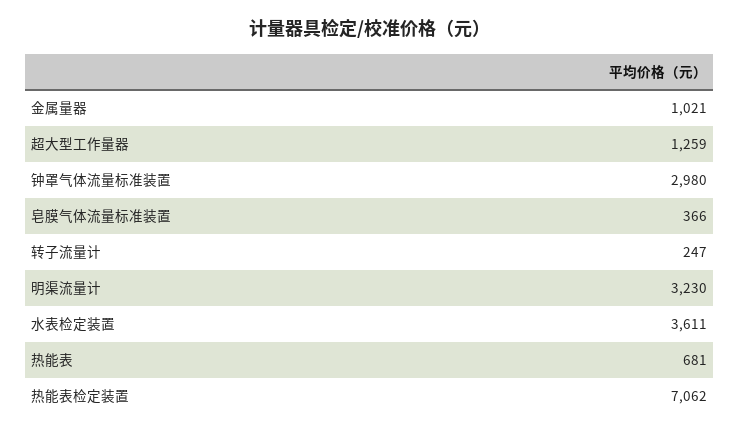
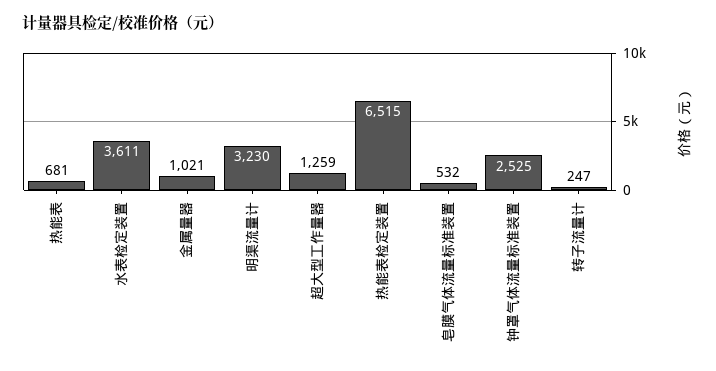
钟罩气体流量标准装置: 2980 -> 2525
皂膜气体流量标准装置: 366 -> 532
热能表检定装置: 7062 -> 6515

